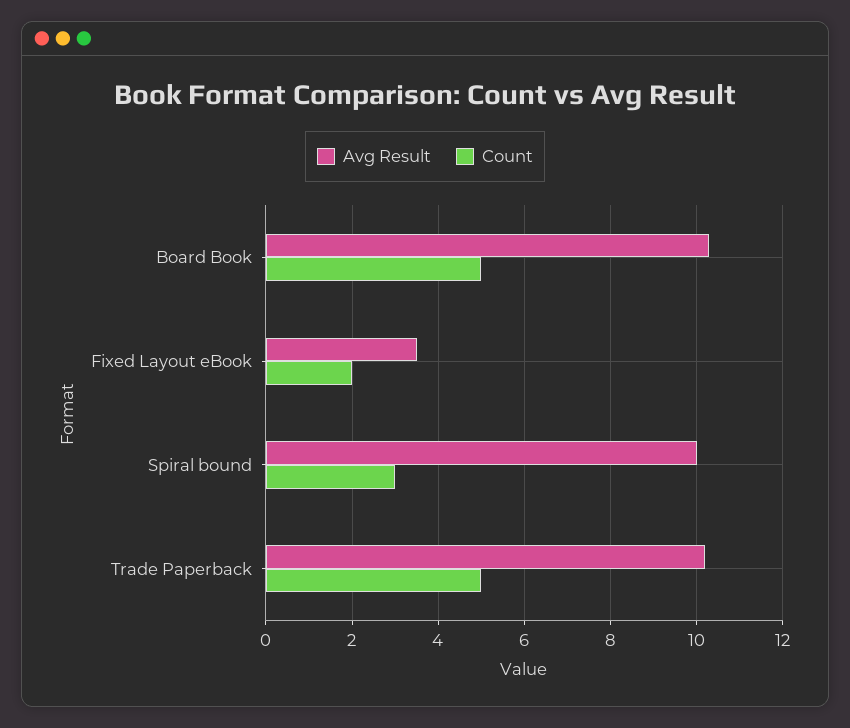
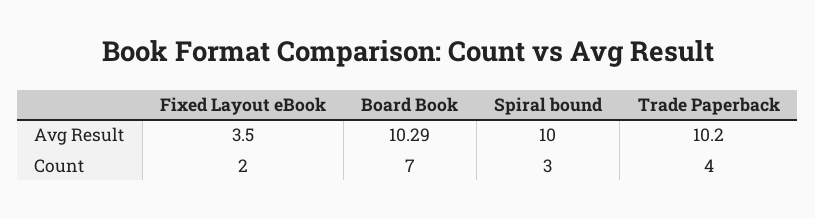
Count, Board Book: 5 -> 7
Count, Trade Paperback: 5 -> 4

